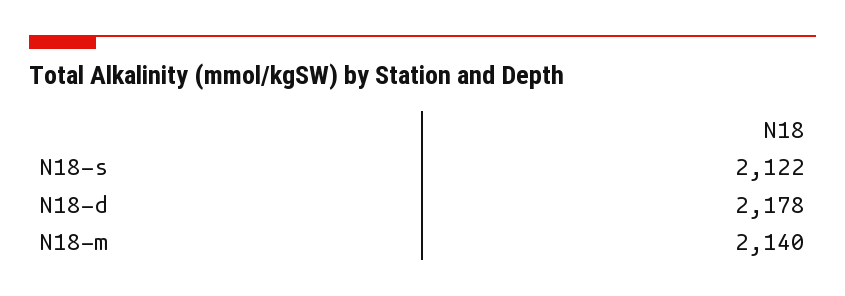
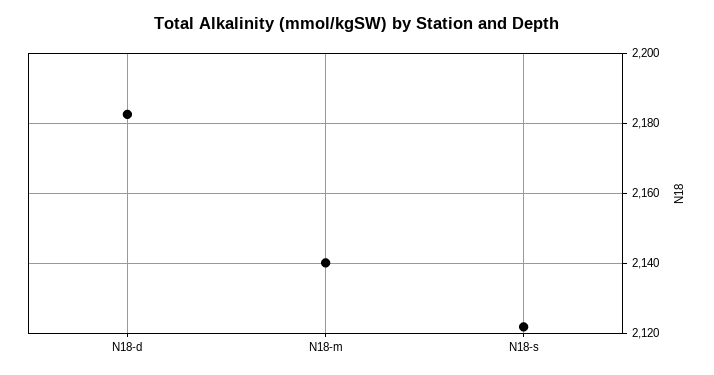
N18-d: 2178 -> 2182

